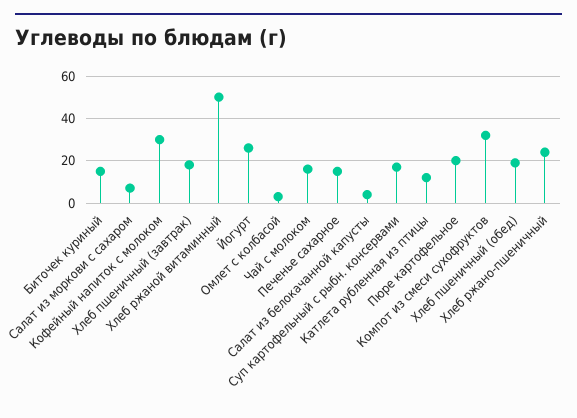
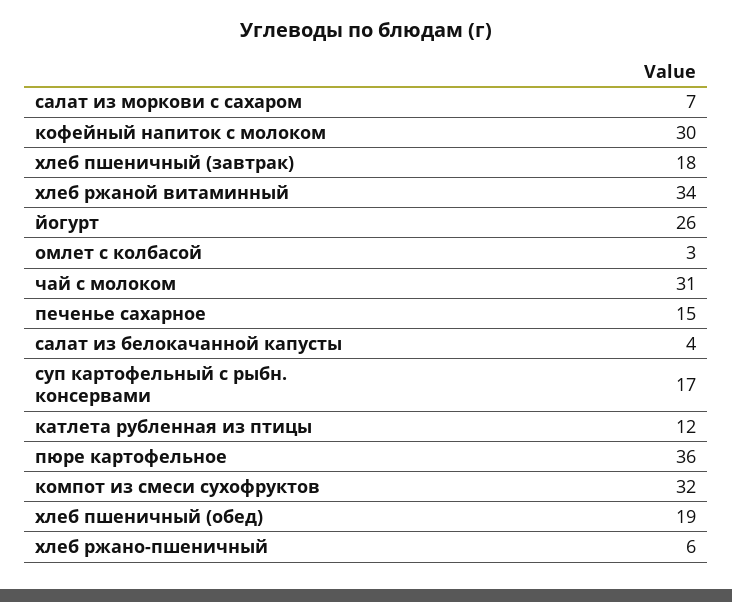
Биточек куриный: 15 -> none
Хлеб ржаной витаминный: 50 -> 34
Чай с молоком: 15 -> 31
Пюре картофельное: 20 -> 36
Хлеб ржано-пшеничный: 25 -> 6

